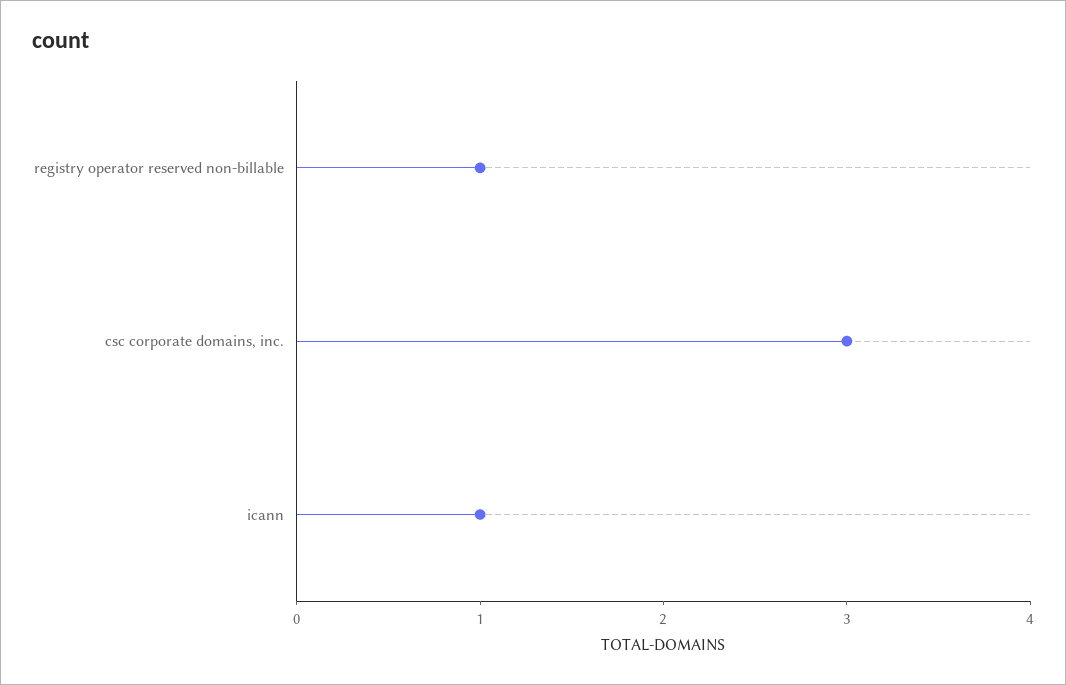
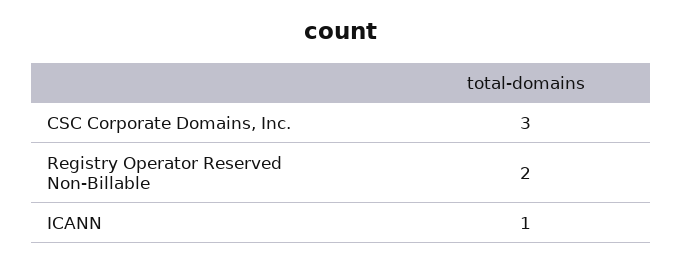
registry operator reserved non-billable: 1 -> 2

